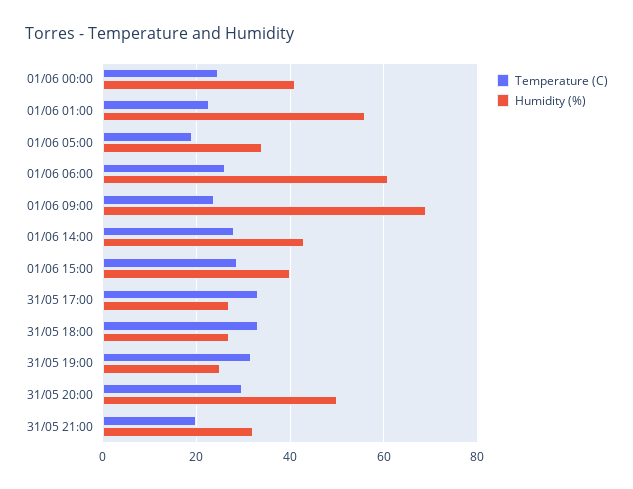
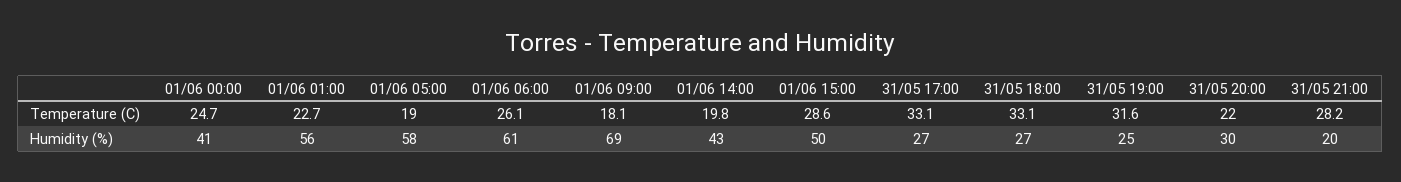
Humidity (%), 01/06 05:00: 34 -> 58
Temperature (C), 01/06 09:00: 24 -> 18.1
Temperature (C), 01/06 14:00: 28 -> 19.8
Humidity (%), 01/06 15:00: 40 -> 50
Temperature (C), 31/05 20:00: 30 -> 22
Humidity (%), 31/05 20:00: 50 -> 30
Temperature (C), 31/05 21:00: 20 -> 28.2
Humidity (%), 31/05 21:00: 32 -> 20

